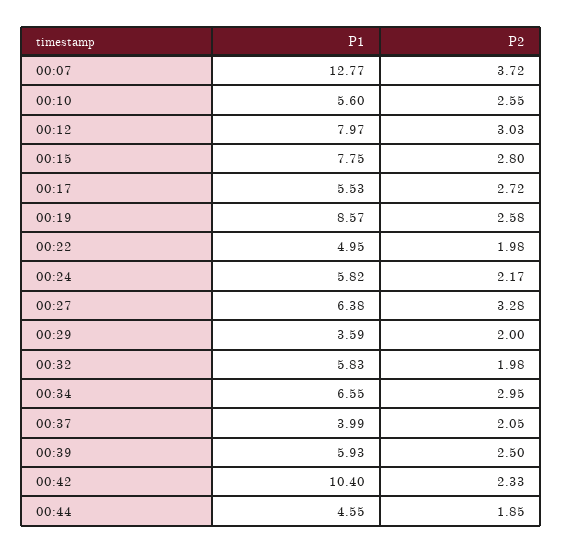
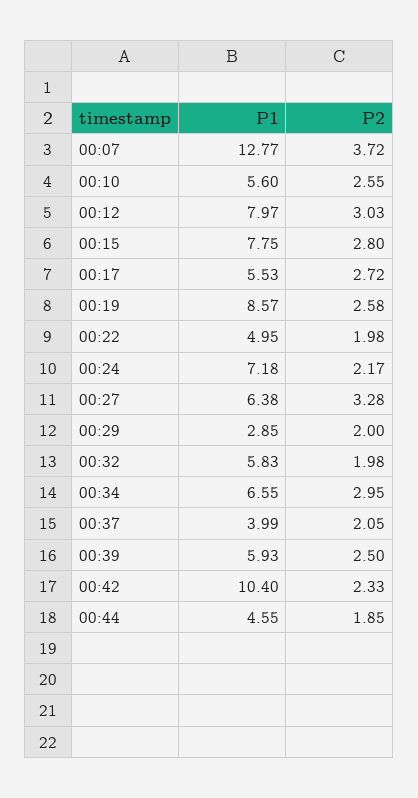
P1, 00:24: 5.82 -> 7.18
P1, 00:29: 3.59 -> 2.85

